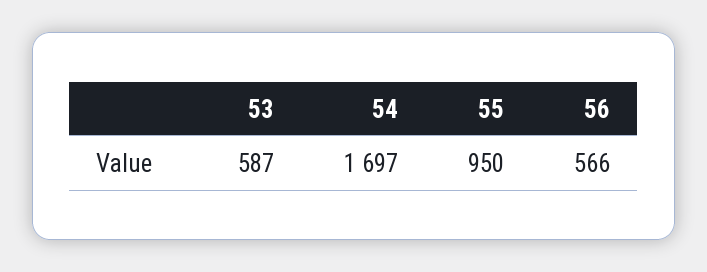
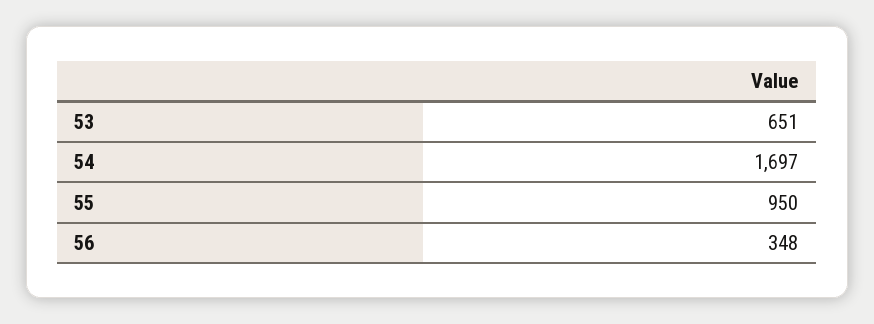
53: 587 -> 651
56: 566 -> 348

